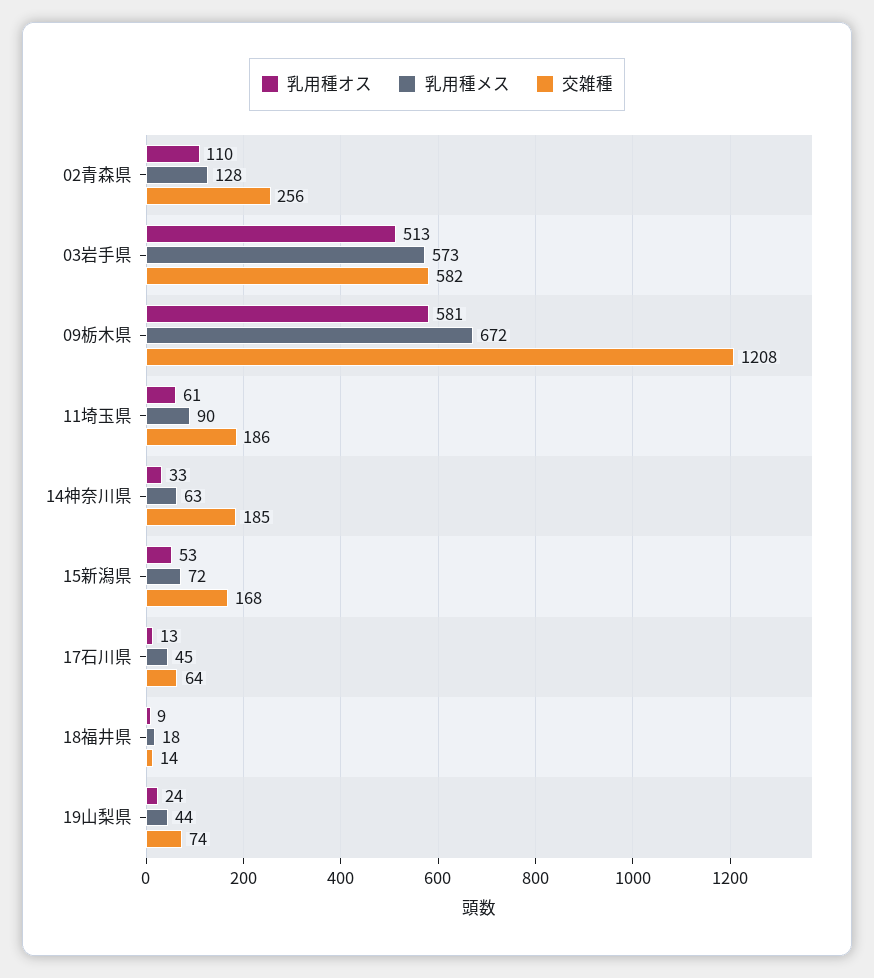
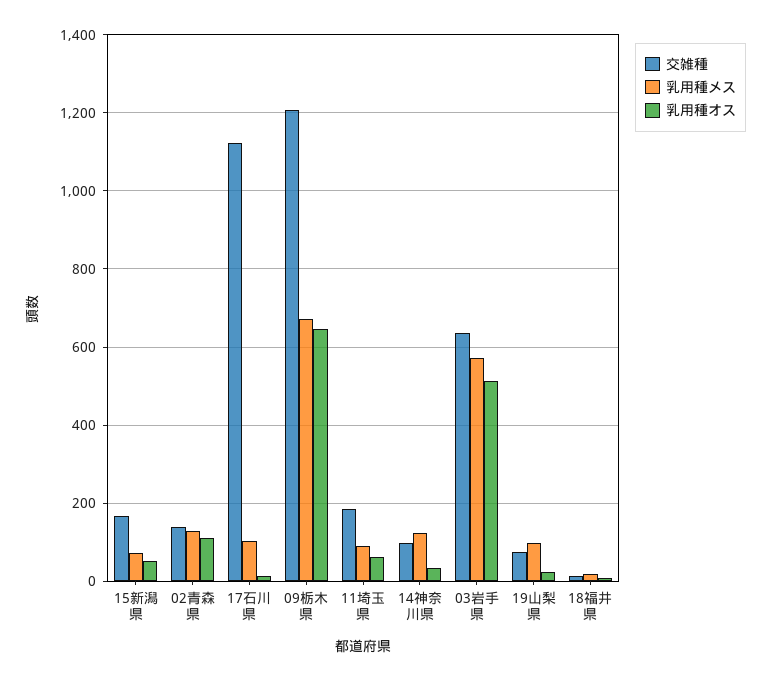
交雑種, 02青森県: 256 -> 140
交雑種, 03岩手県: 582 -> 640
乳用種オス, 09栃木県: 581 -> 640
乳用種メス, 14神奈川県: 63 -> 120
交雑種, 14神奈川県: 185 -> 100
乳用種メス, 17石川県: 45 -> 100
交雑種, 17石川県: 64 -> 1120
乳用種メス, 19山梨県: 44 -> 100

